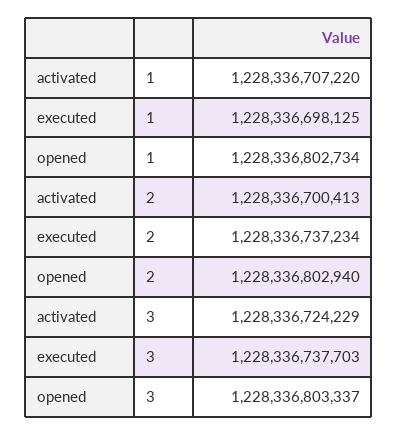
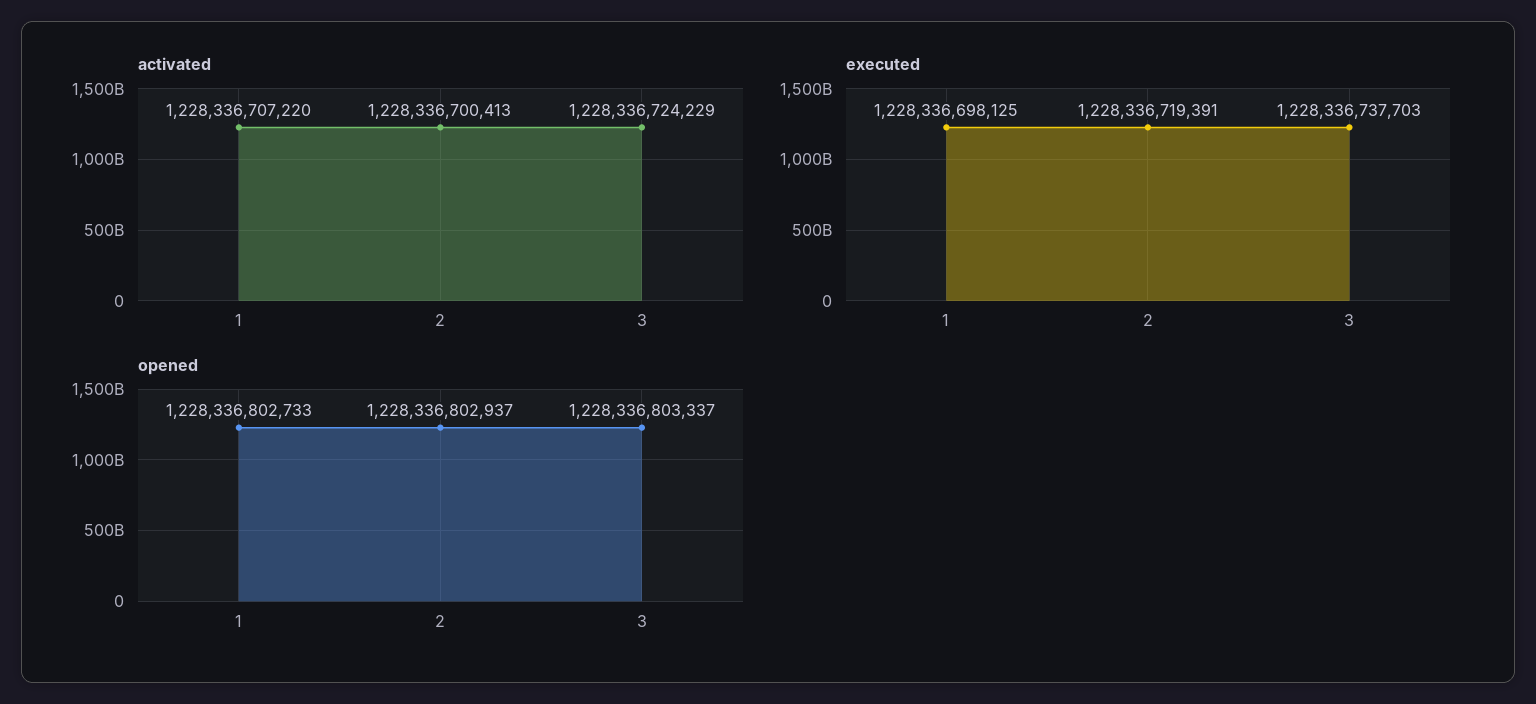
opened, 1: 1228336802734 -> 1228336802733
executed, 2: 1228336737234 -> 1228336719391
opened, 2: 1228336802940 -> 1228336802937

